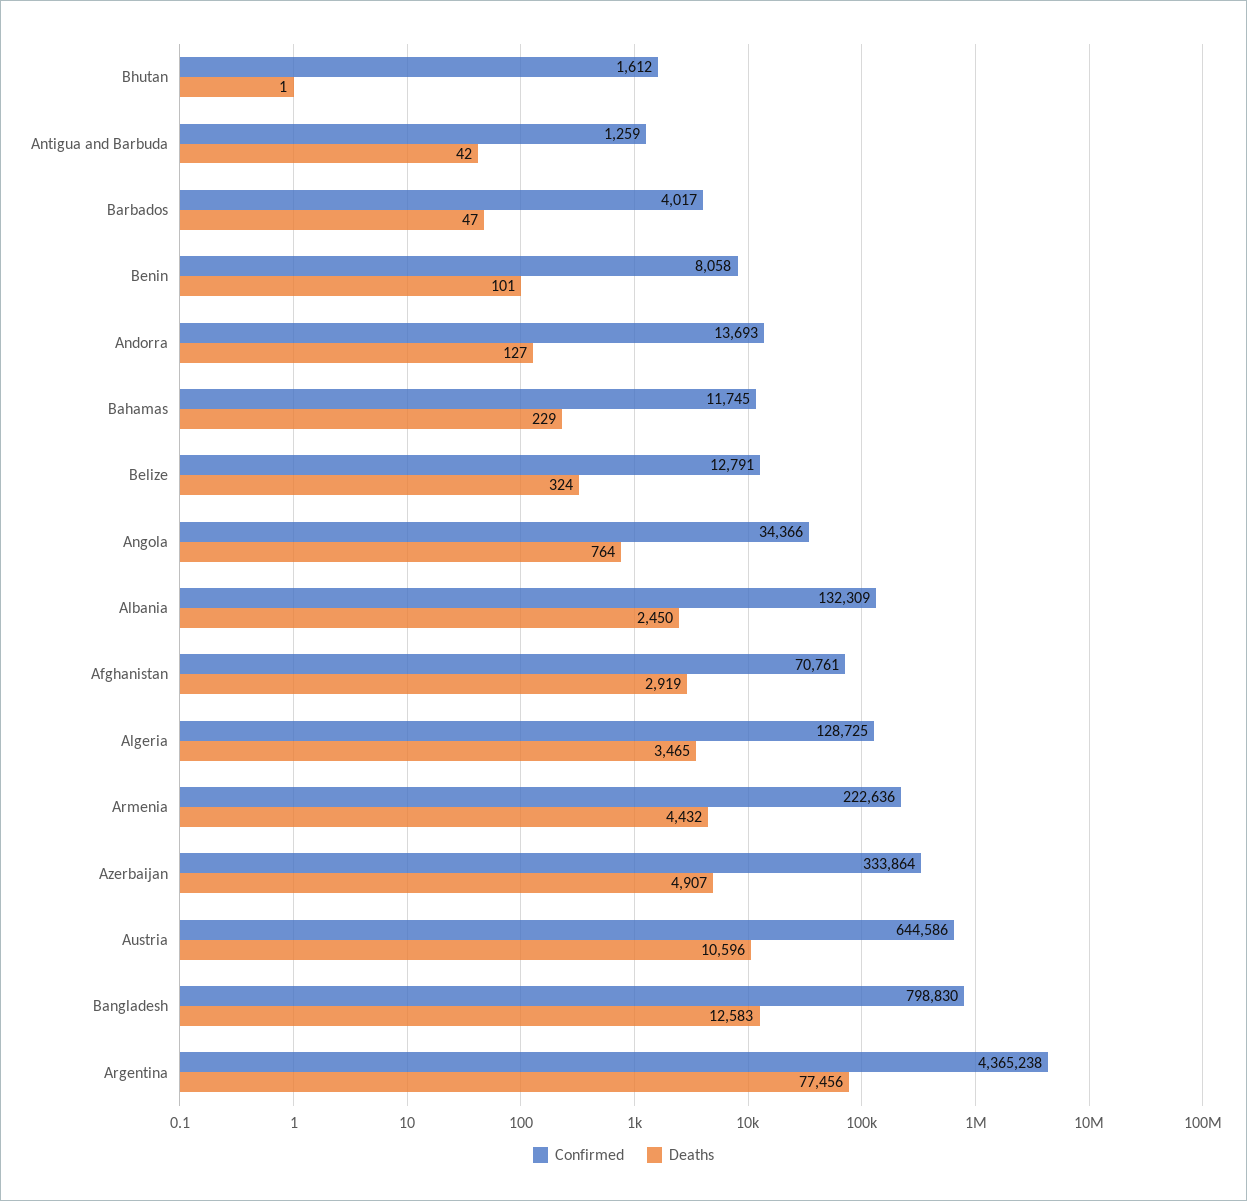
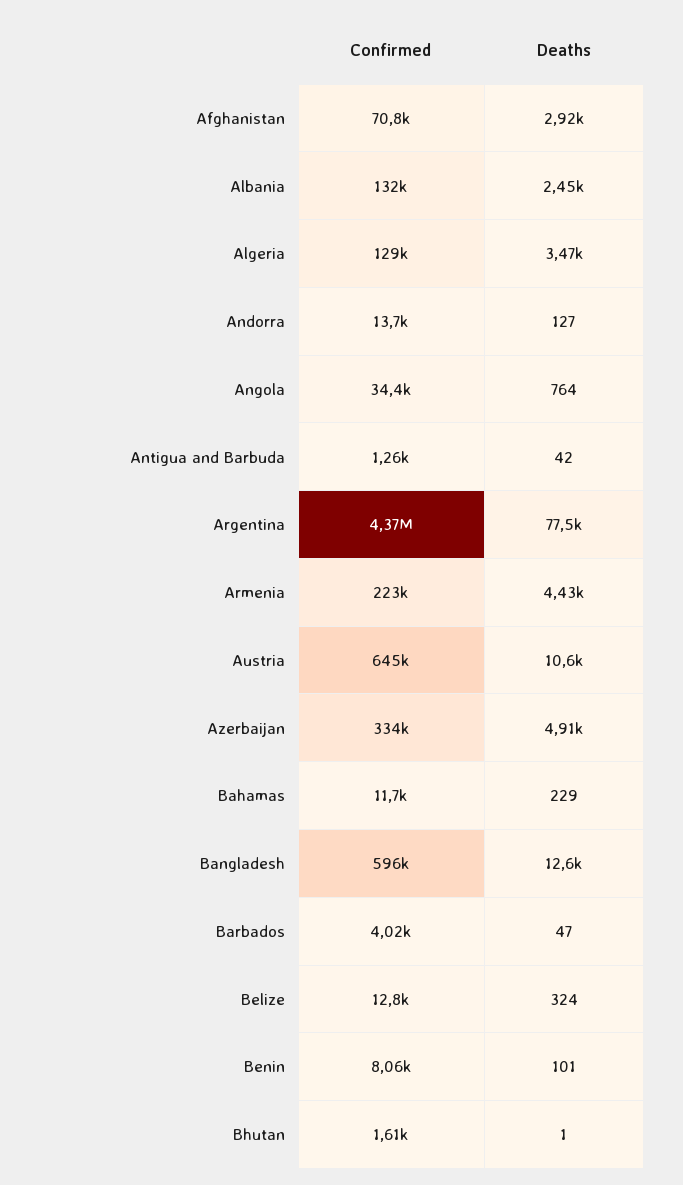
Confirmed, Bangladesh: 798830 -> 596000

